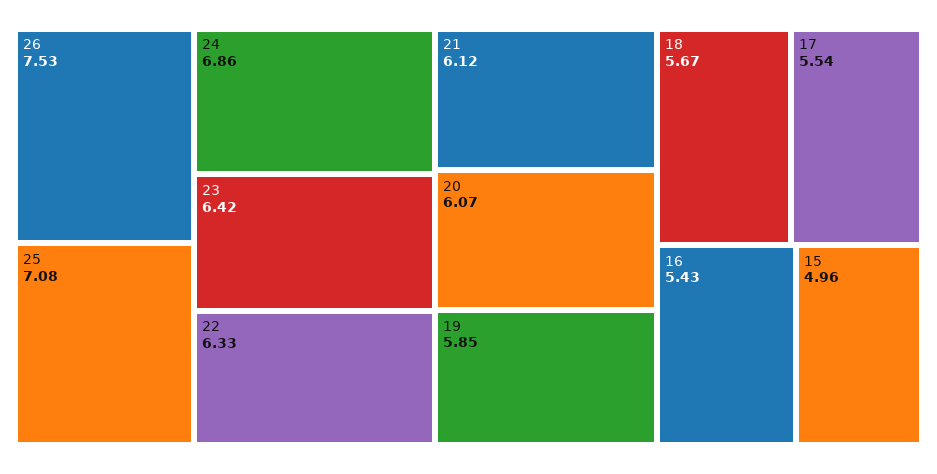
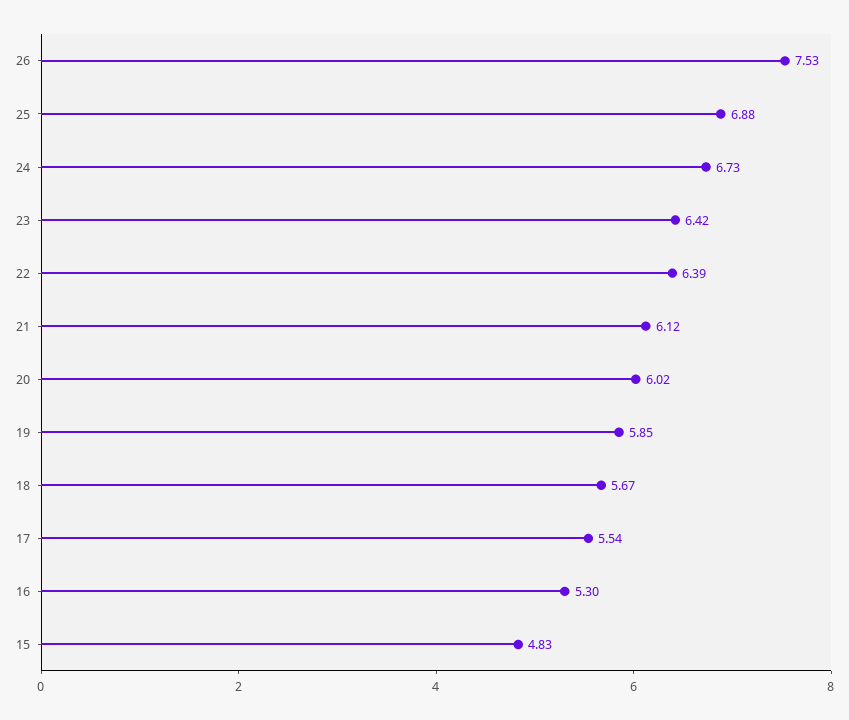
25: 7.08 -> 6.88
24: 6.86 -> 6.73
22: 6.33 -> 6.39
20: 6.07 -> 6.02
16: 5.43 -> 5.3
15: 4.96 -> 4.83

